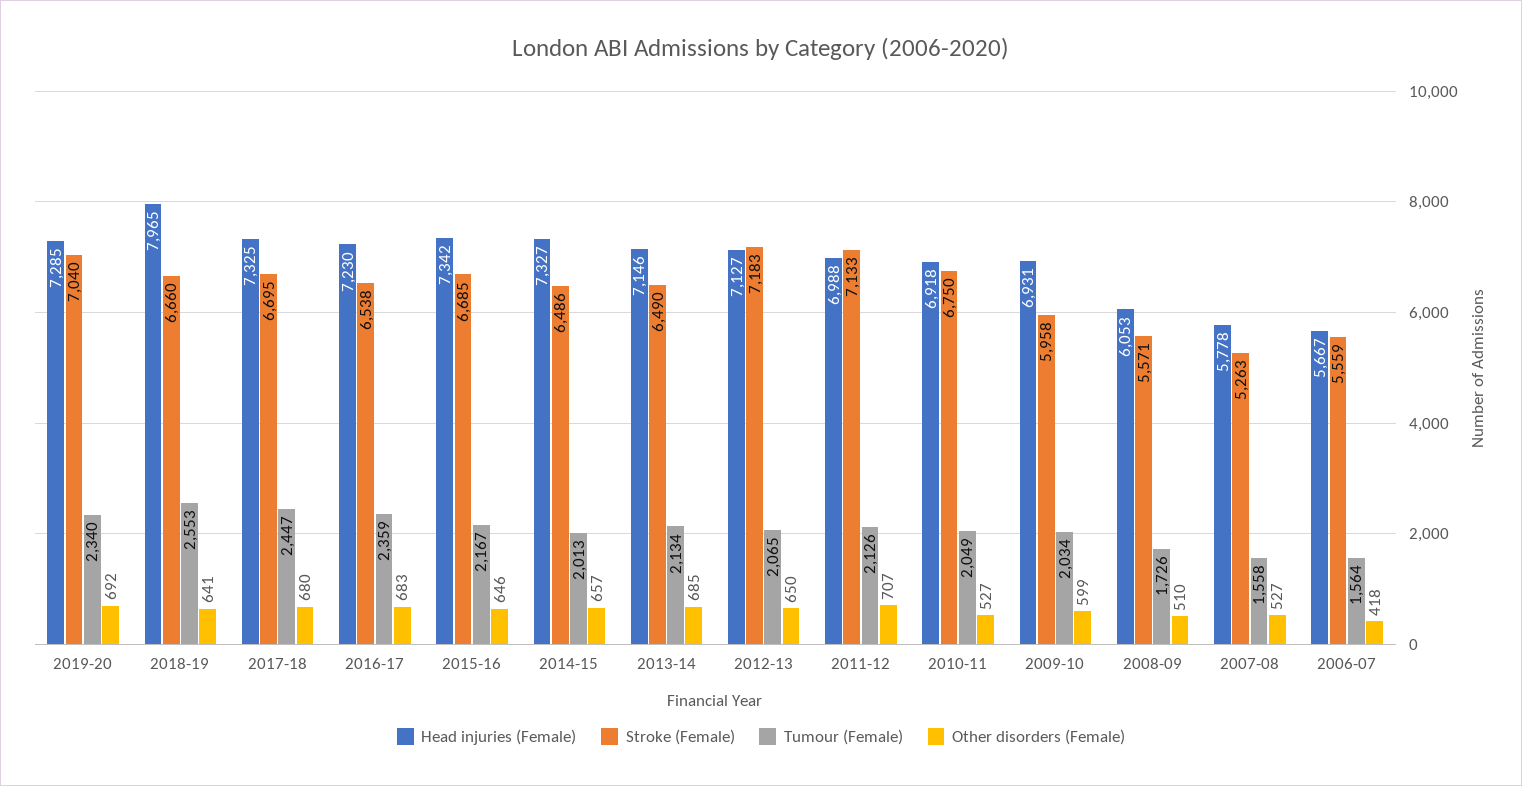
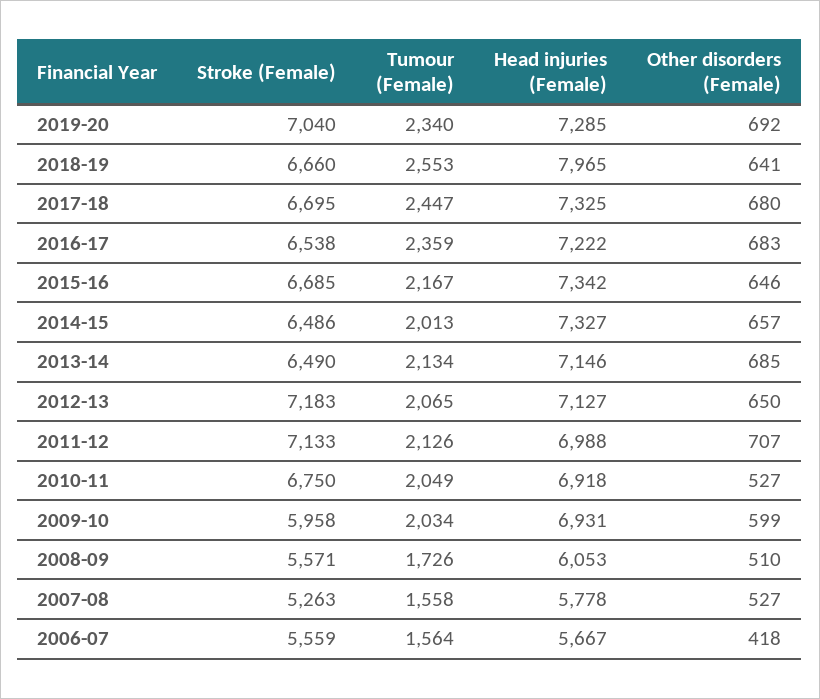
Head injuries (Female), 2016-17: 7230 -> 7222

